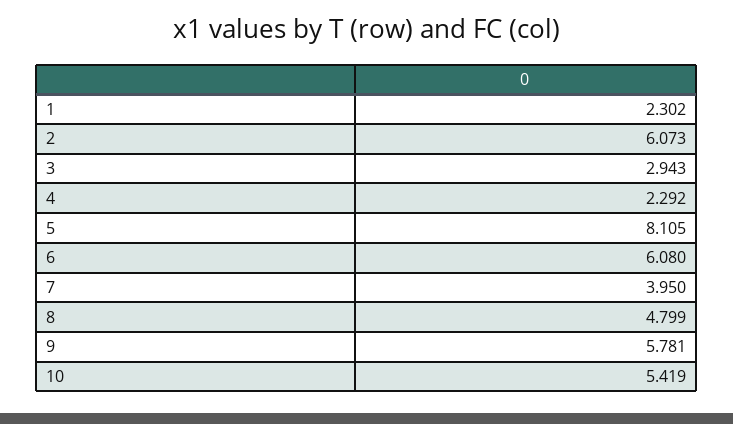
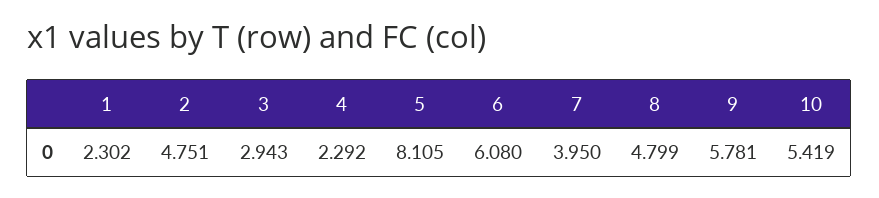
2: 6.073 -> 4.751

